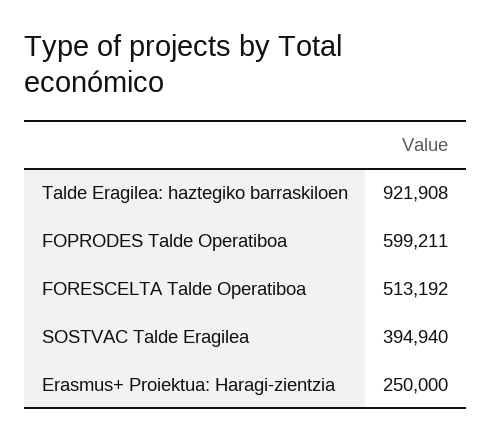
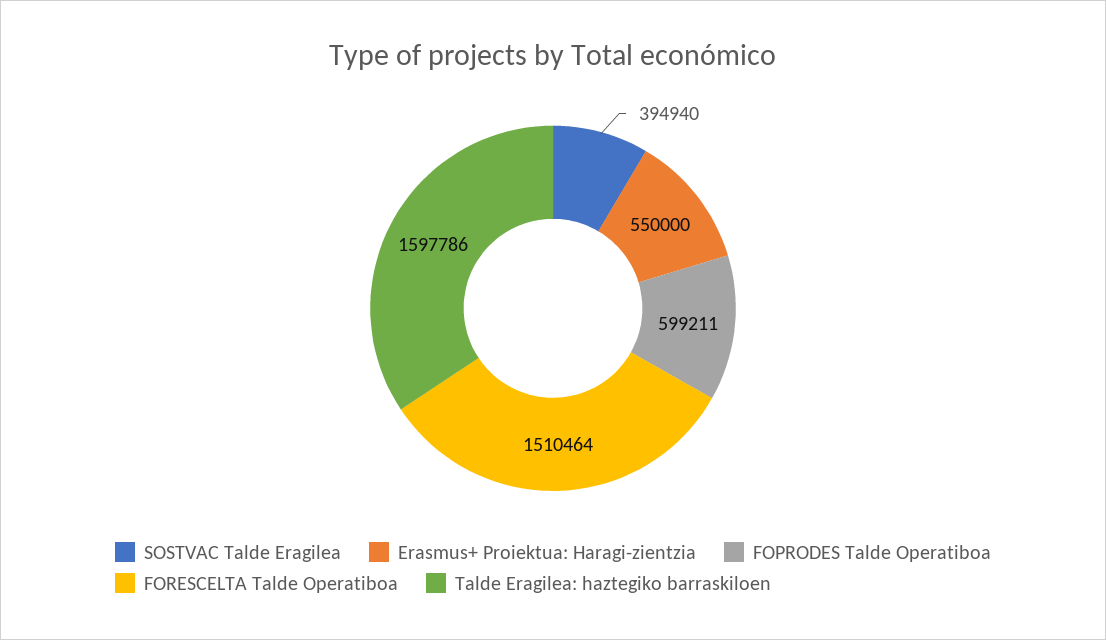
Talde Eragilea: haztegiko barraskiloen: 921908 -> 1597786
FORESCELTA Talde Operatiboa: 513192 -> 1510464
Erasmus+ Proiektua: Haragi-zientzia: 250000 -> 550000

